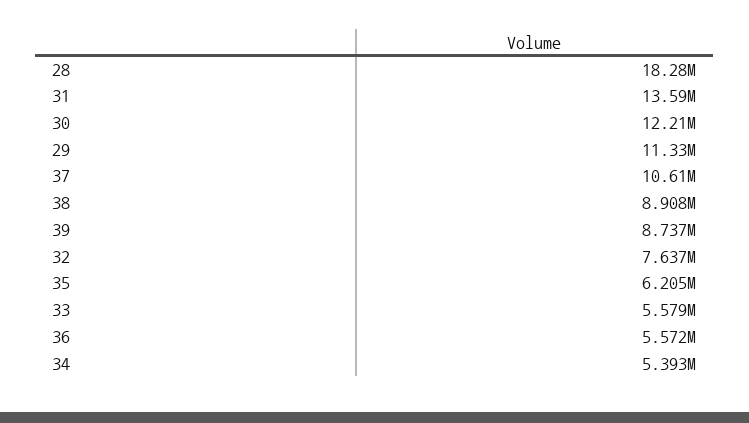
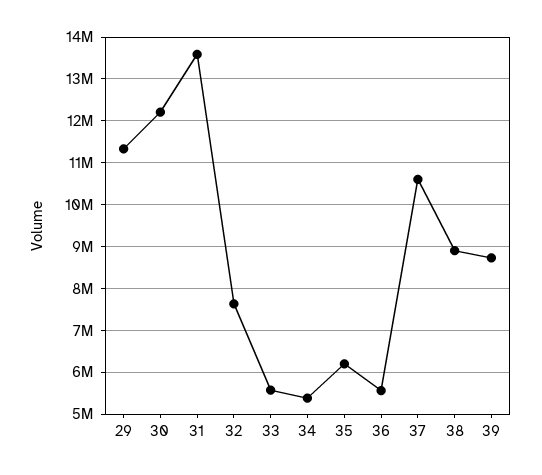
28: 18280000 -> none

